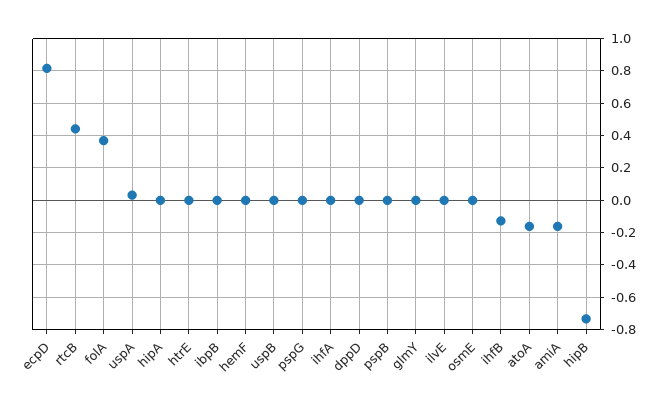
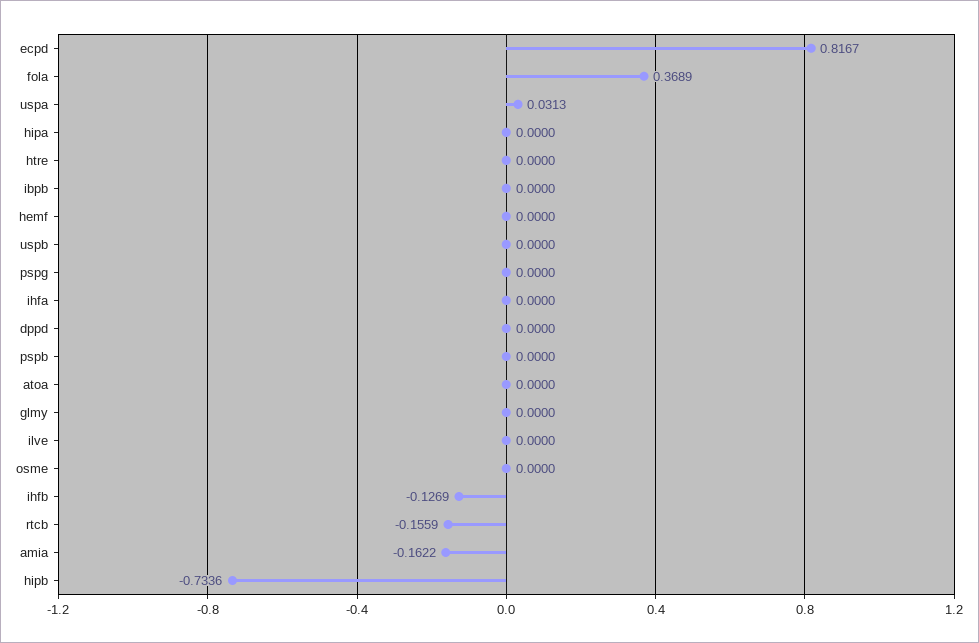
rtcB: 0.45 -> -0.1559
atoA: -0.15 -> 0

